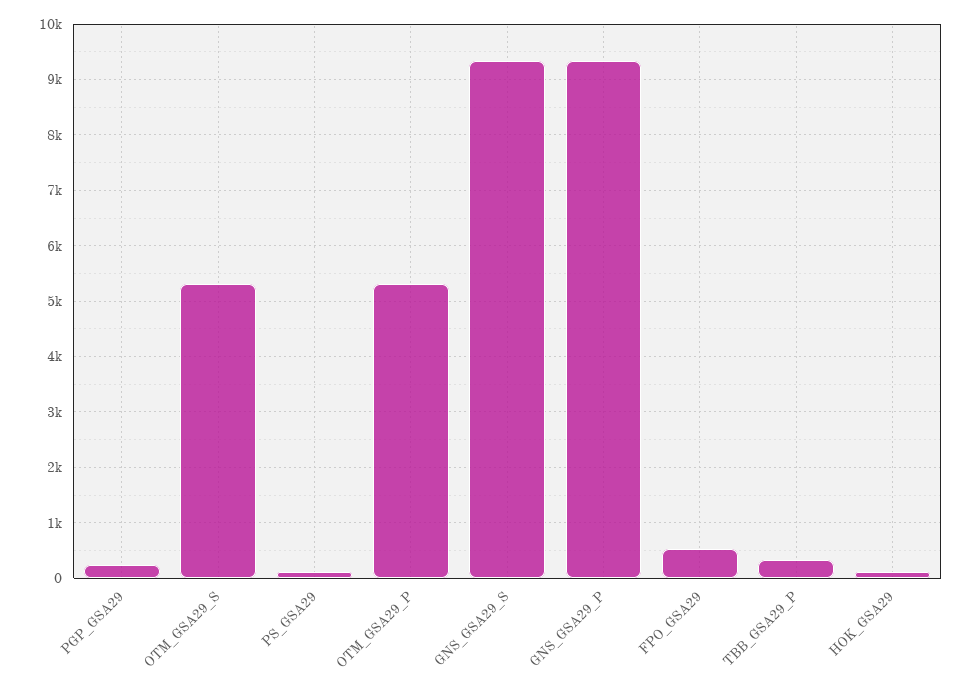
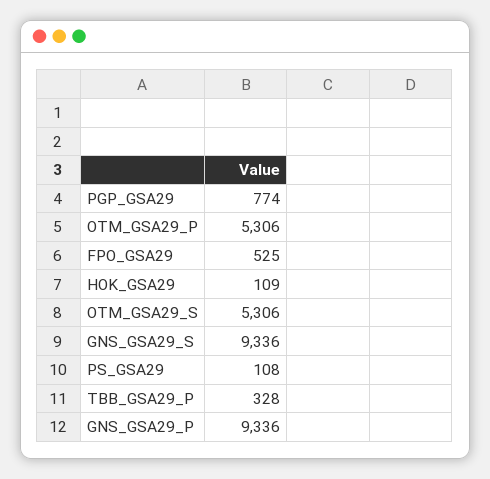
PGP_GSA29: 200 -> 774

